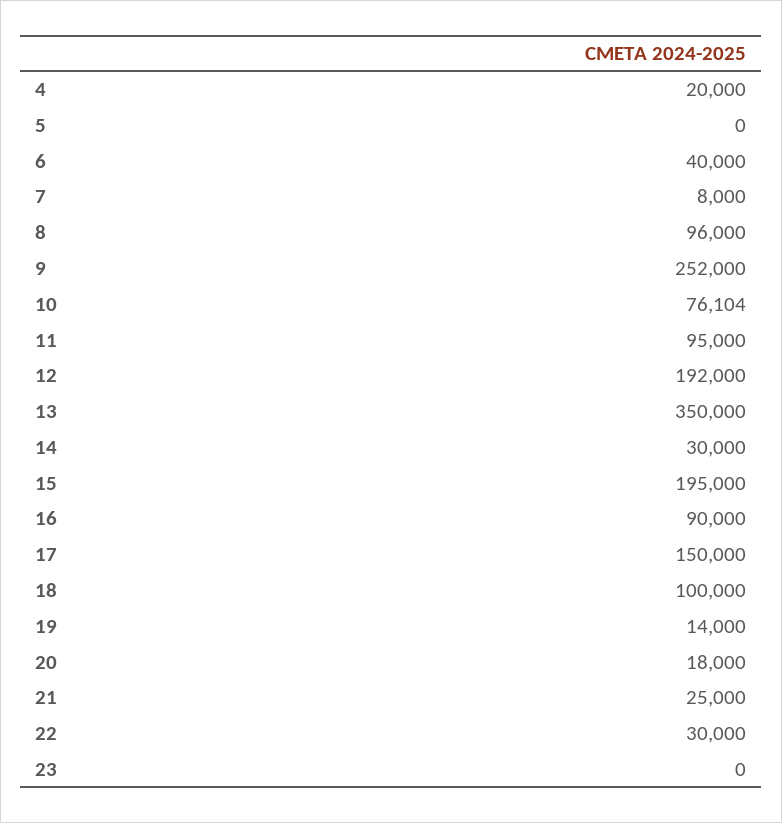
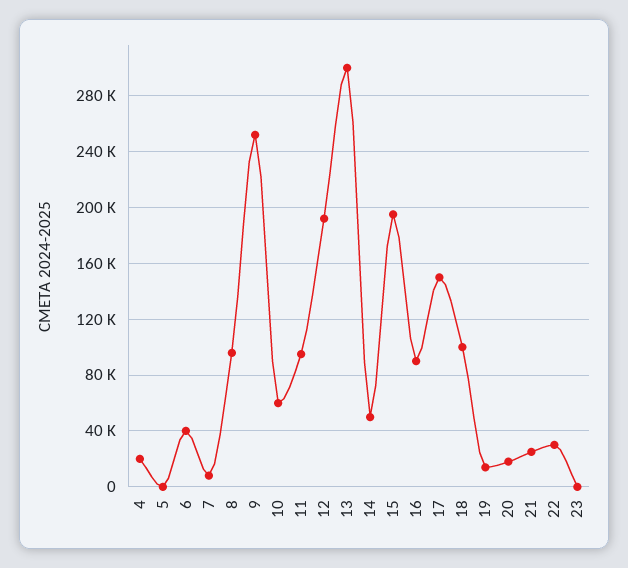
10: 76104 -> 60000
13: 350000 -> 300000
14: 30000 -> 50000

